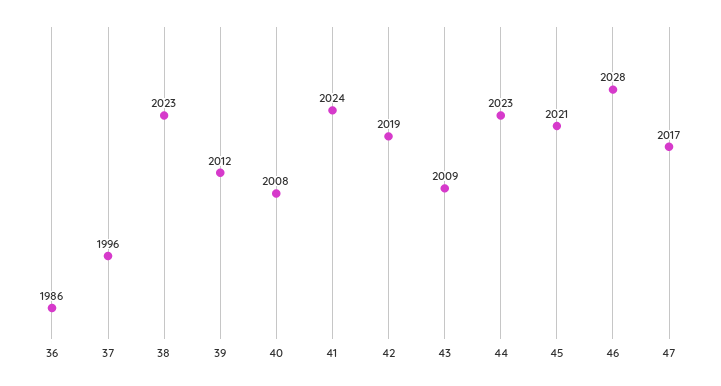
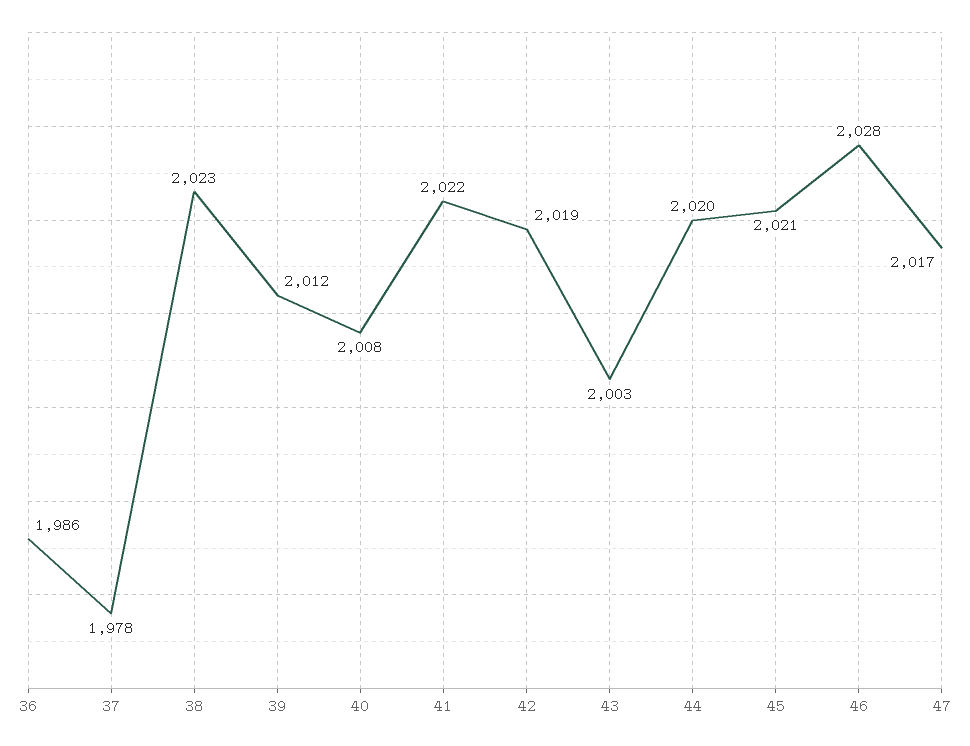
37: 1996 -> 1978
41: 2024 -> 2022
43: 2009 -> 2003
44: 2023 -> 2020

